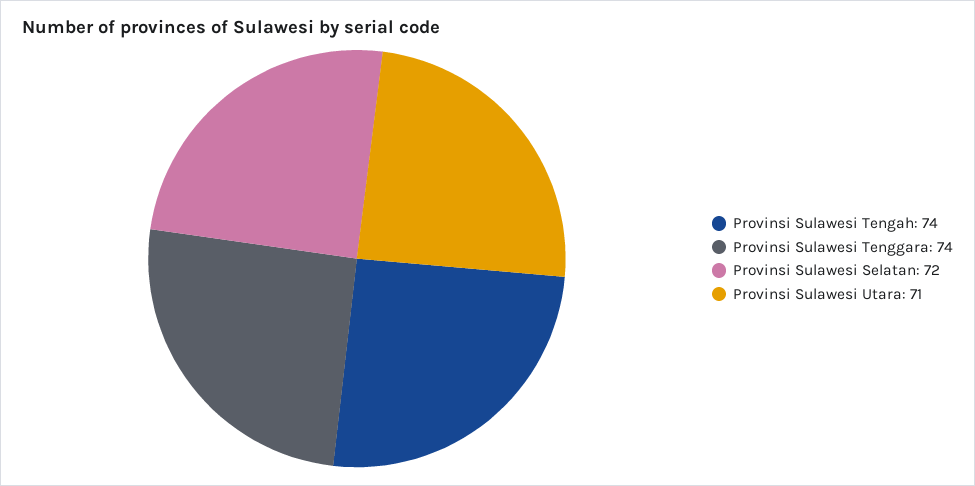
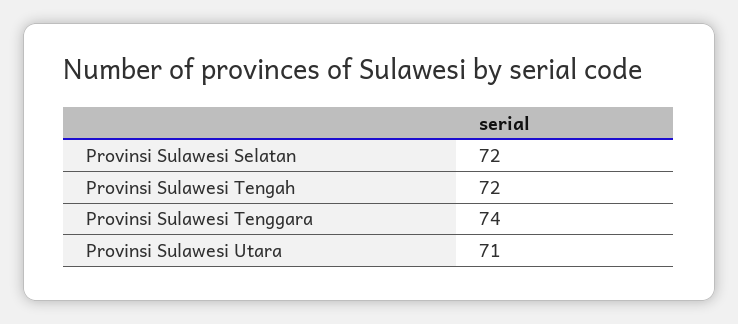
Provinsi Sulawesi Tengah: 74 -> 72

